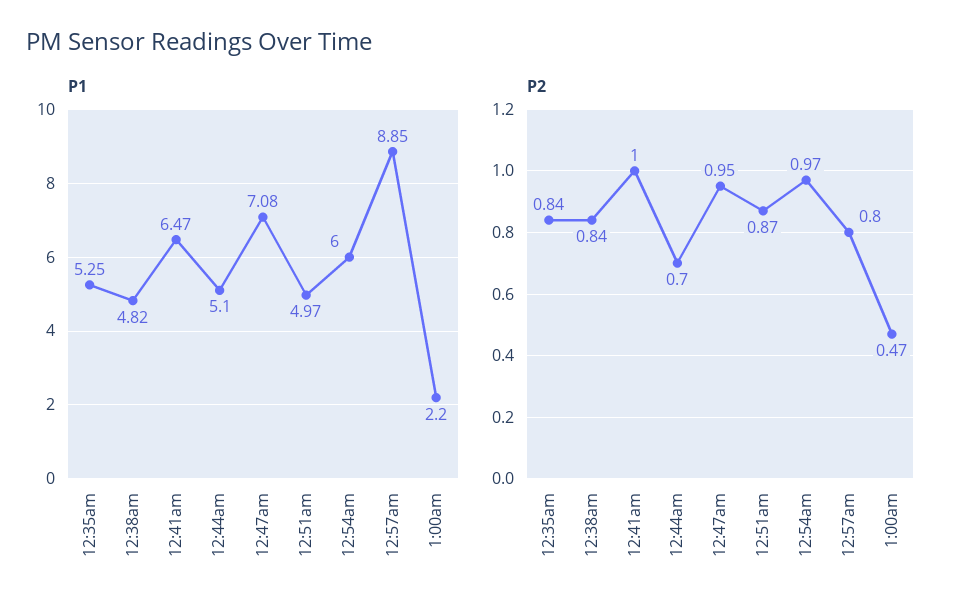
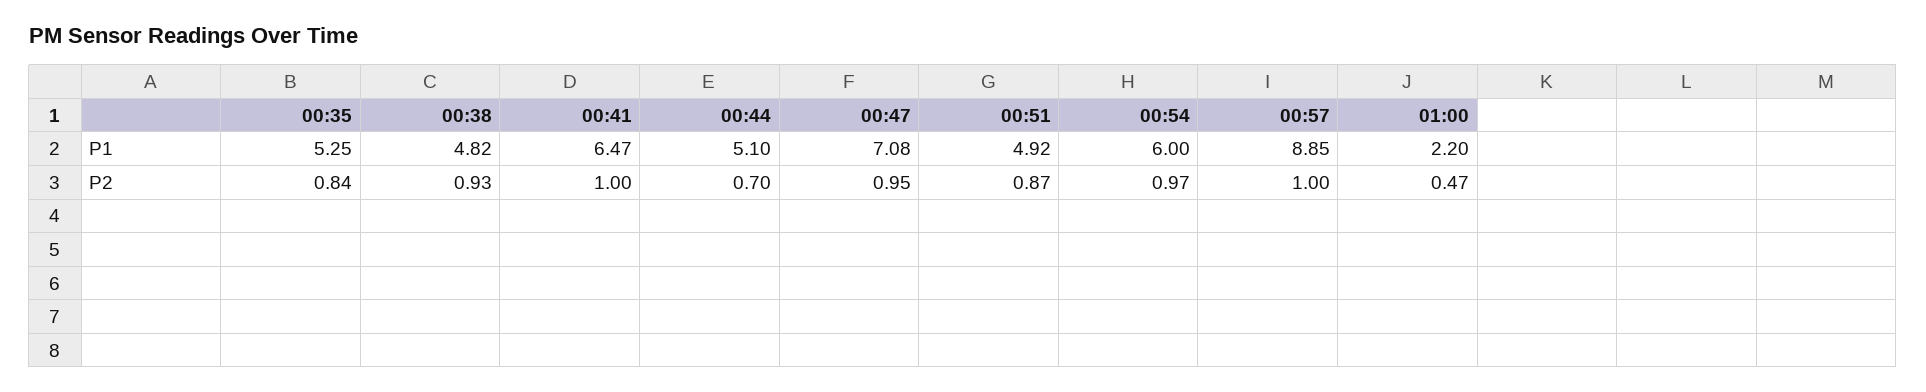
P1, 12:51am: 4.97 -> 4.92
P2, 12:38am: 0.84 -> 0.93
P2, 12:57am: 0.8 -> 1

